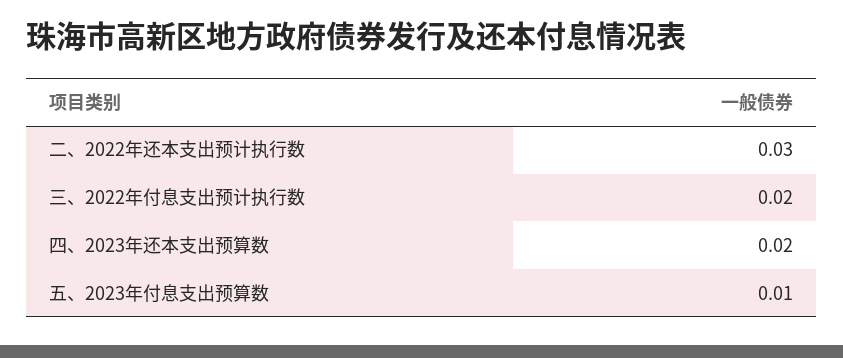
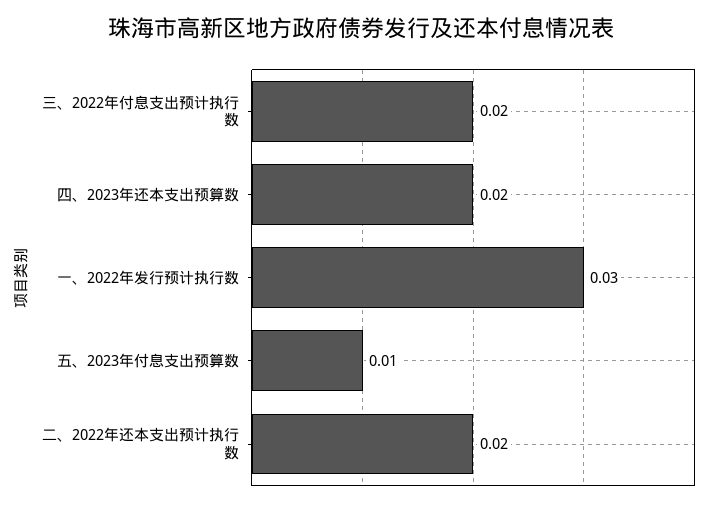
二、2022年还本支出预计执行数: 0.03 -> 0.02
一、2022年发行预计执行数: none -> 0.03

